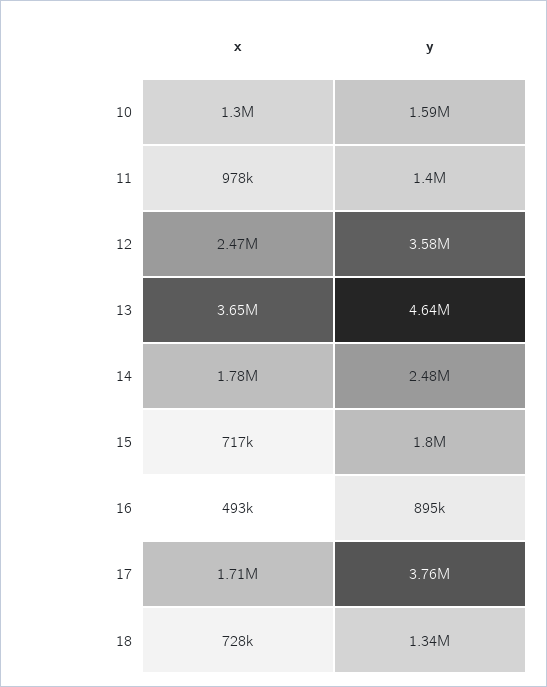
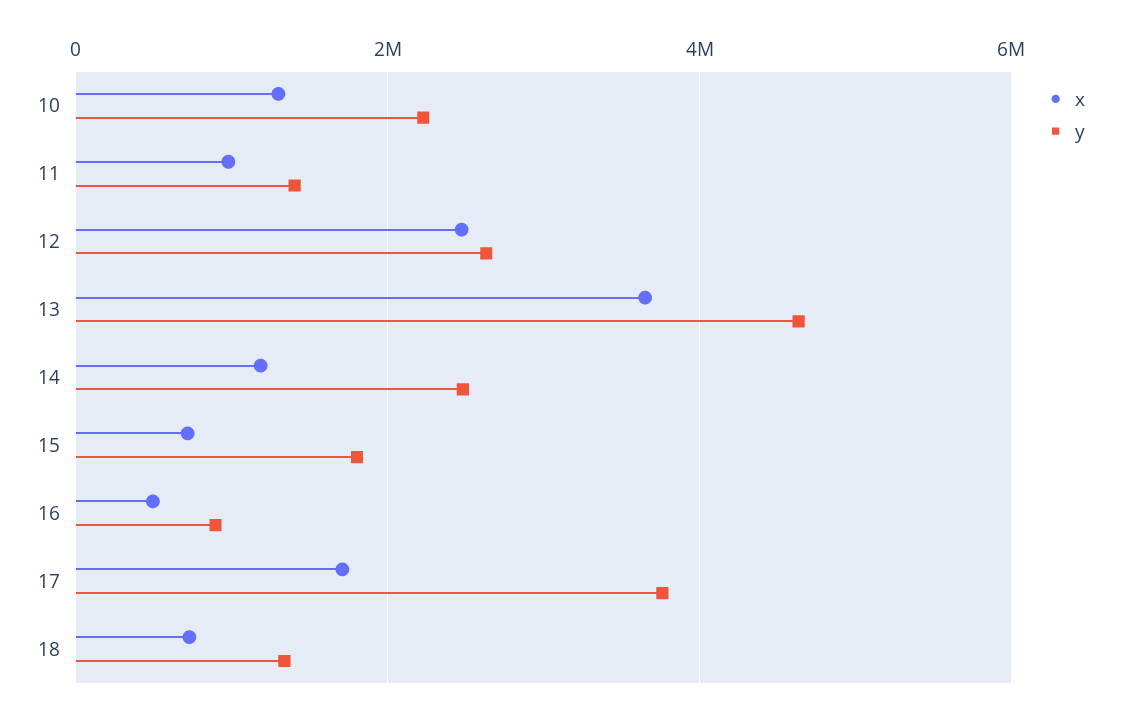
y, 10: 1590000 -> 2200000
y, 12: 3580000 -> 2600000
x, 14: 1780000 -> 1200000

